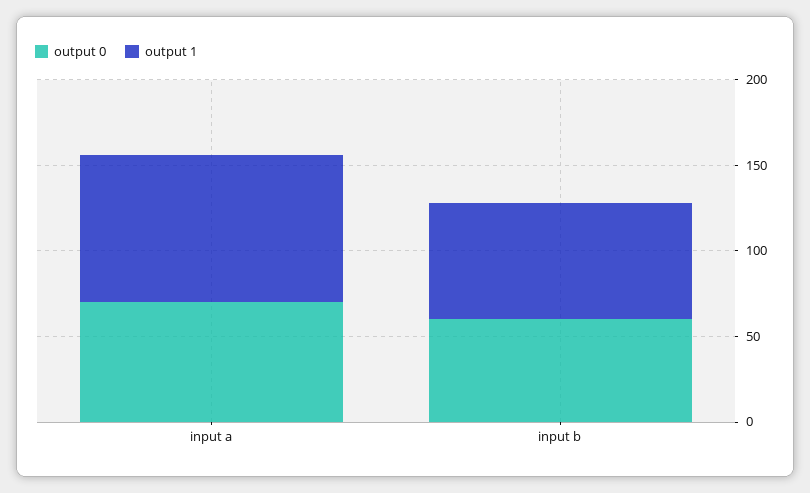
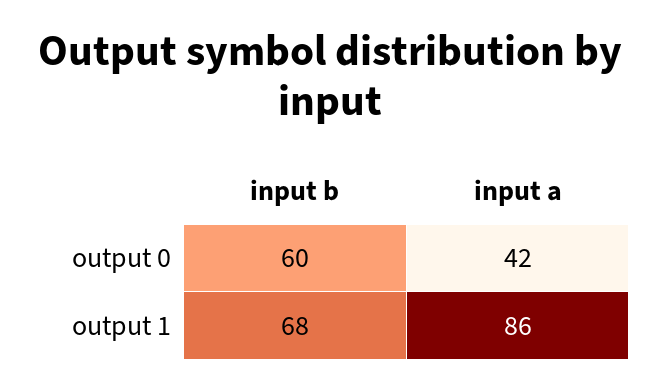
output 0, input a: 70 -> 42

